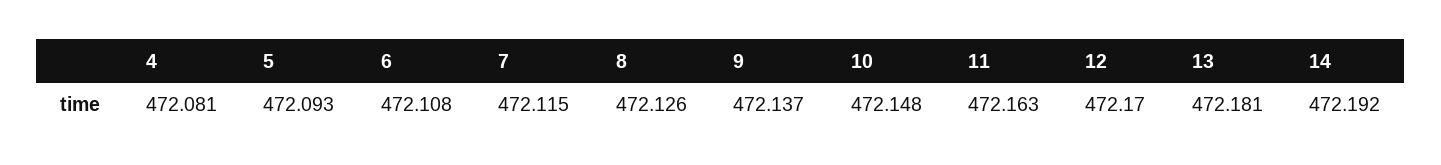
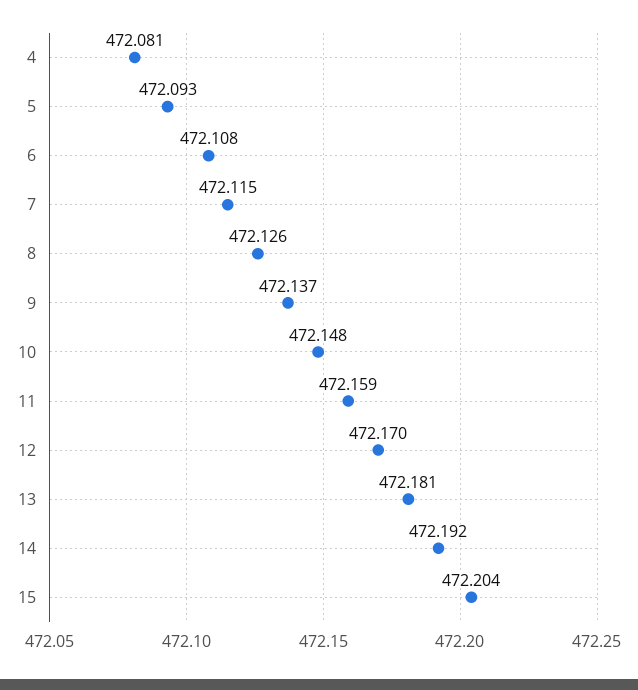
11: 472.163 -> 472.159
15: none -> 472.204

